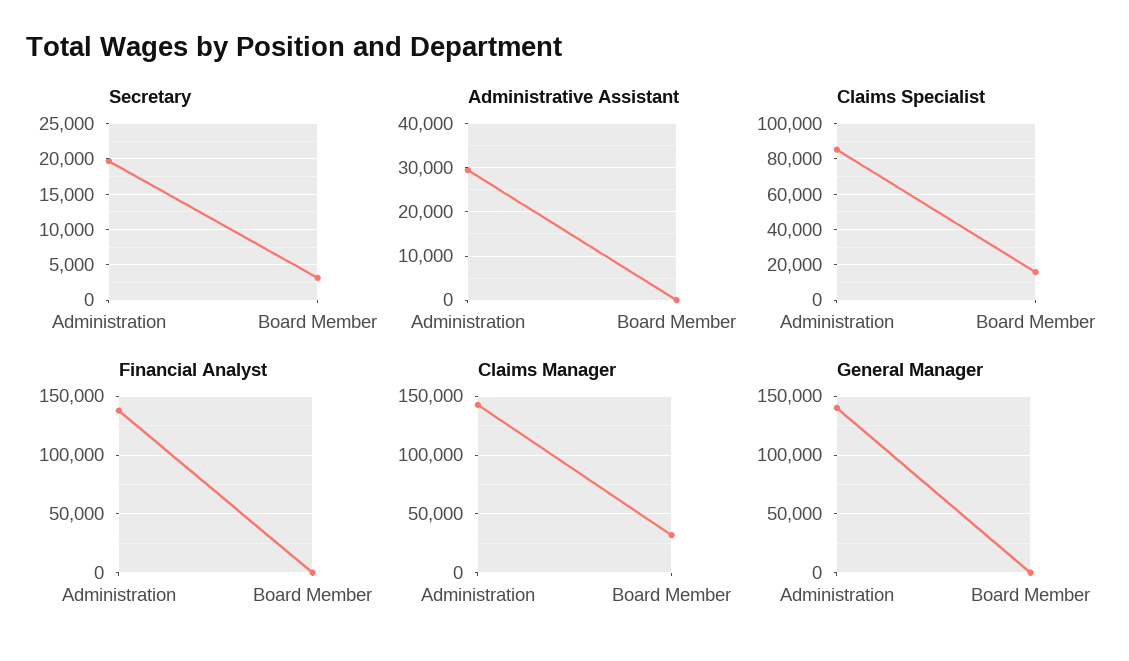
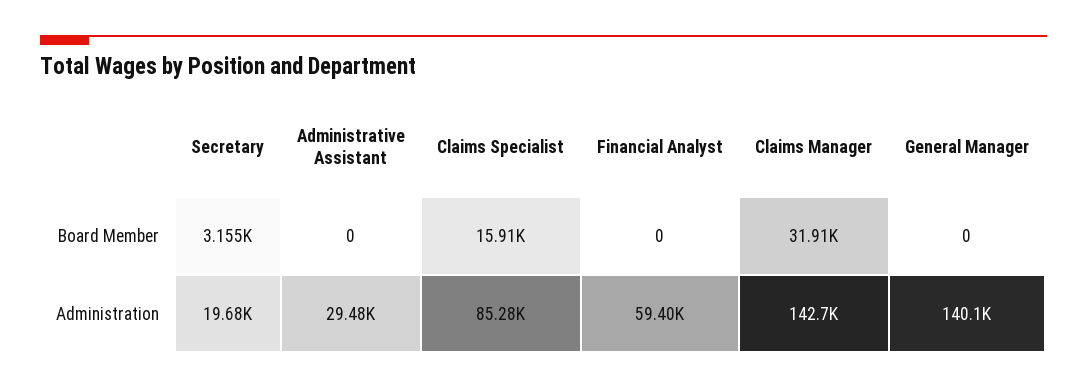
Financial Analyst, Administration: 140000 -> 59400

